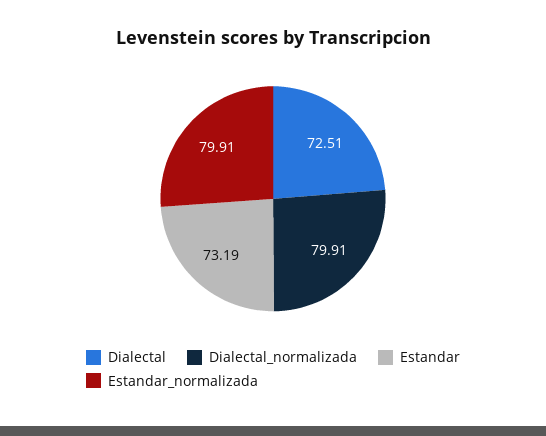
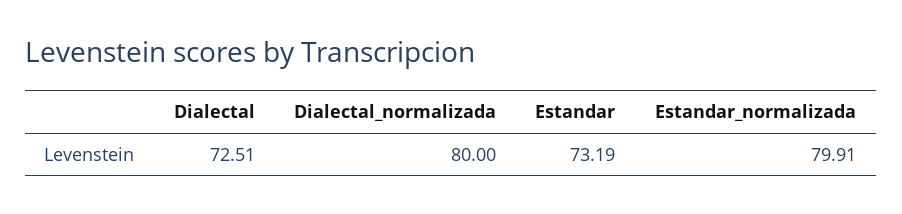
Dialectal_normalizada: 79.91 -> 80

